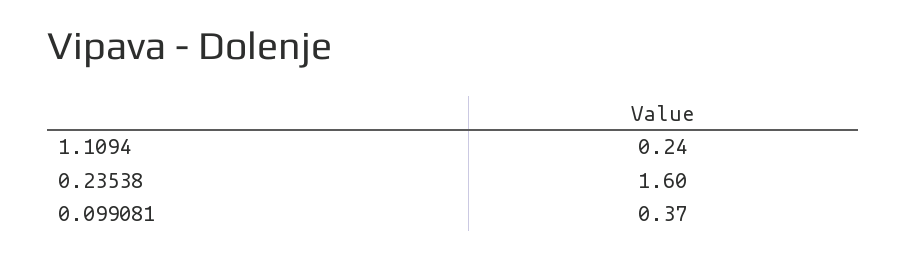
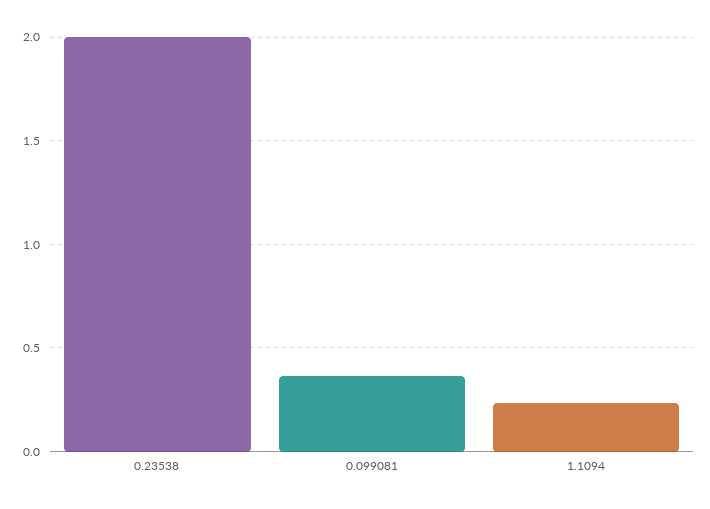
0.23538: 1.6 -> 2

